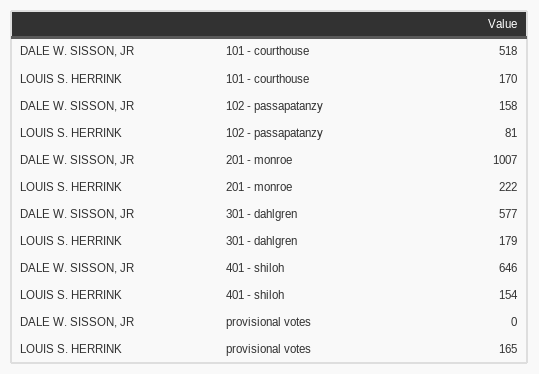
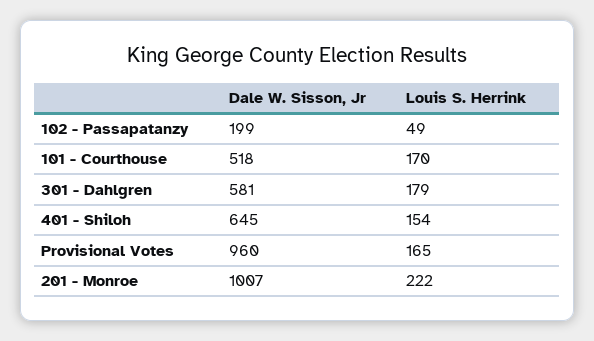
DALE W. SISSON, JR, 102 - passapatanzy: 158 -> 199
LOUIS S. HERRINK, 102 - passapatanzy: 81 -> 49
DALE W. SISSON, JR, 301 - dahlgren: 577 -> 581
DALE W. SISSON, JR, 401 - shiloh: 646 -> 645
DALE W. SISSON, JR, provisional votes: 0 -> 960

